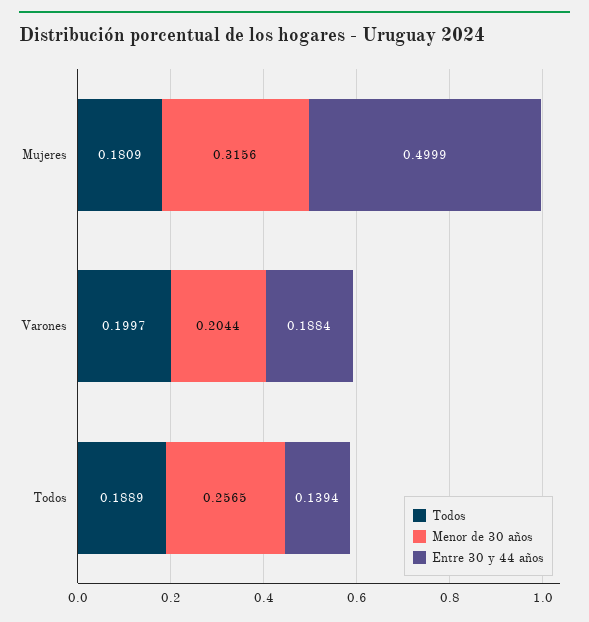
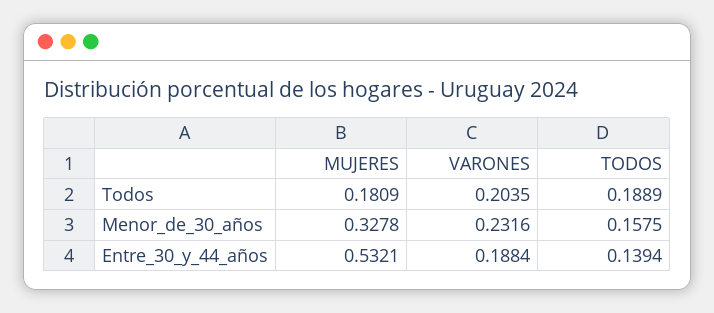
Menor de 30 años, Mujeres: 0.3156 -> 0.3278
Entre 30 y 44 años, Mujeres: 0.4999 -> 0.5321
Todos, Varones: 0.1997 -> 0.2035
Menor de 30 años, Varones: 0.2044 -> 0.2316
Menor de 30 años, Todos: 0.2565 -> 0.1575

